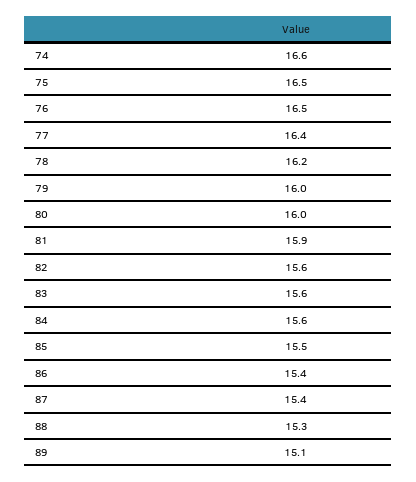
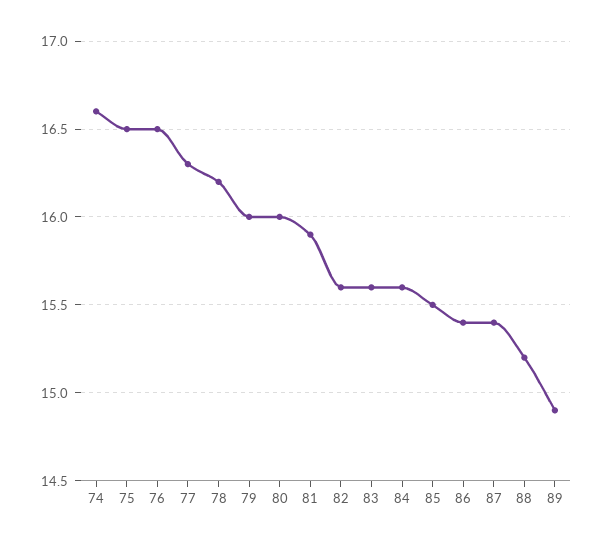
77: 16.4 -> 16.3
88: 15.3 -> 15.2
89: 15.1 -> 14.9

